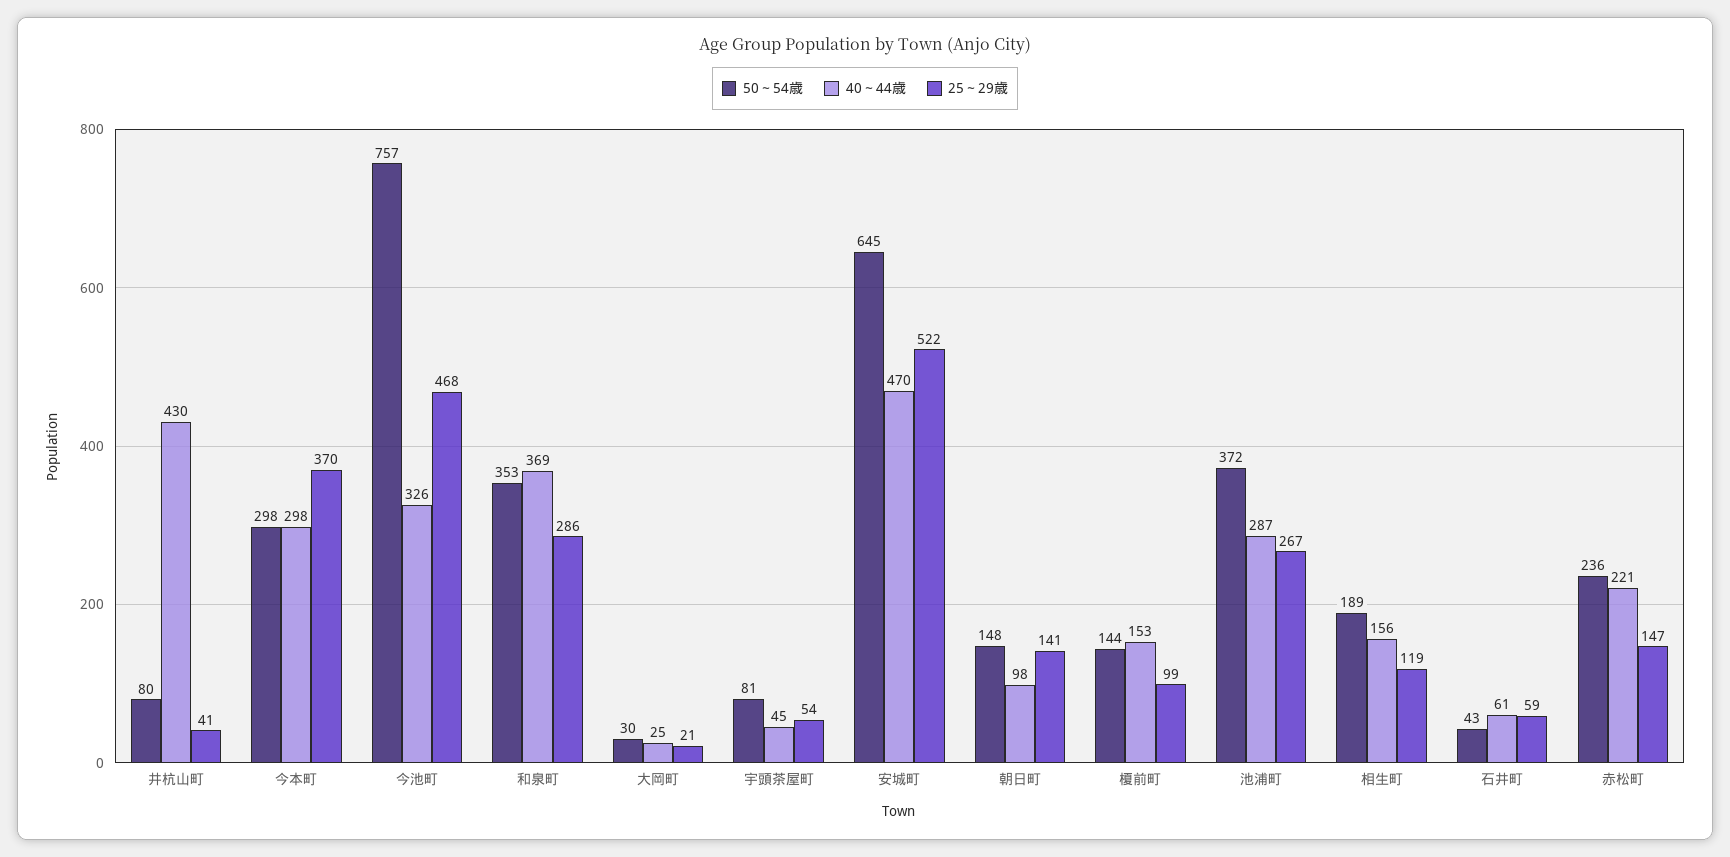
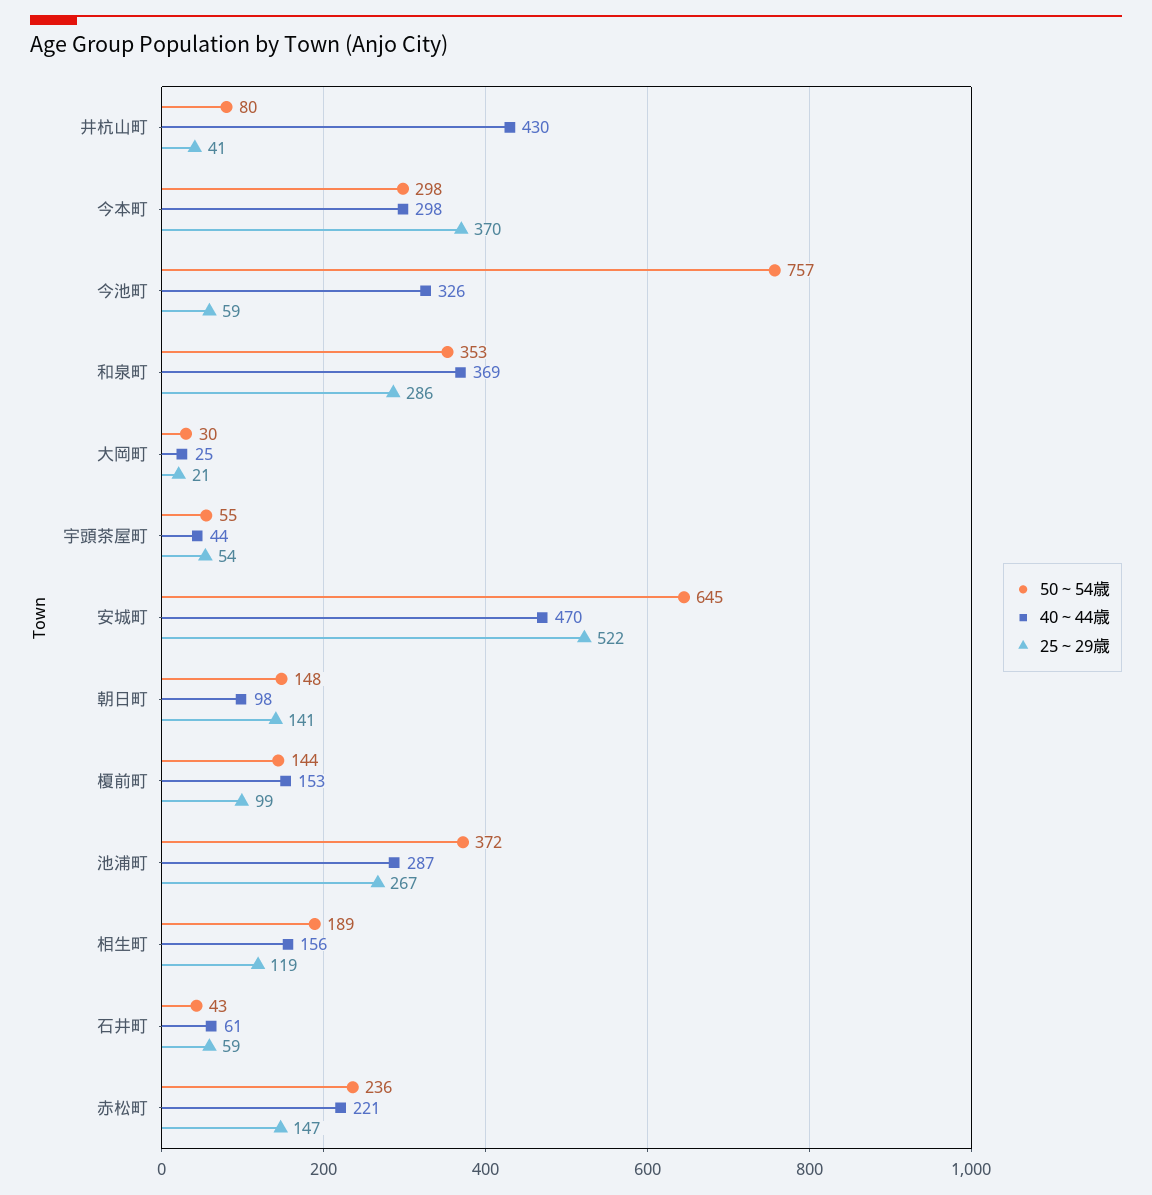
25～29歳, 今池町: 468 -> 59
50～54歳, 宇頭茶屋町: 81 -> 55
40～44歳, 宇頭茶屋町: 45 -> 44

